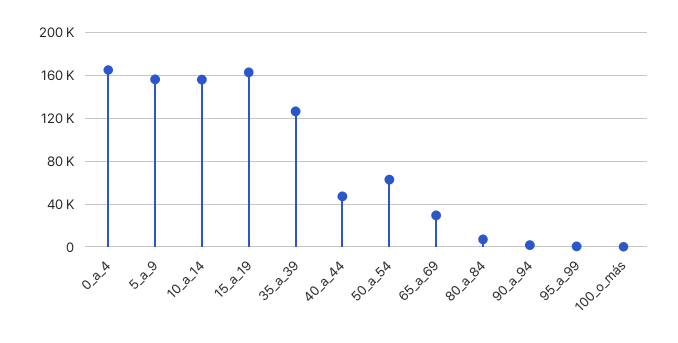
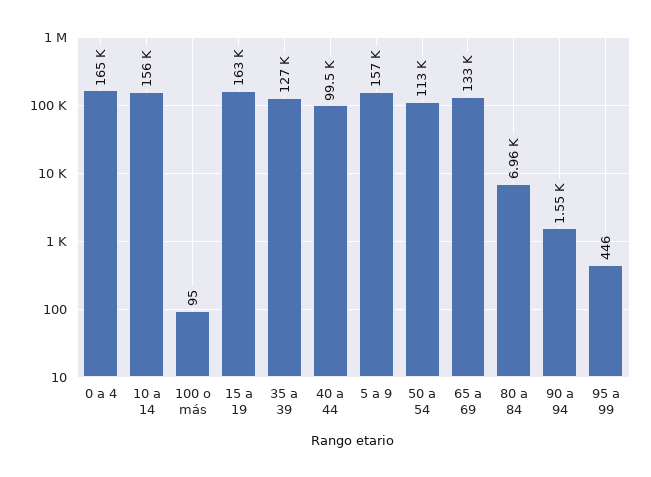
40_a_44: 50000 -> 99500
50_a_54: 60000 -> 113000
65_a_69: 30000 -> 133000

